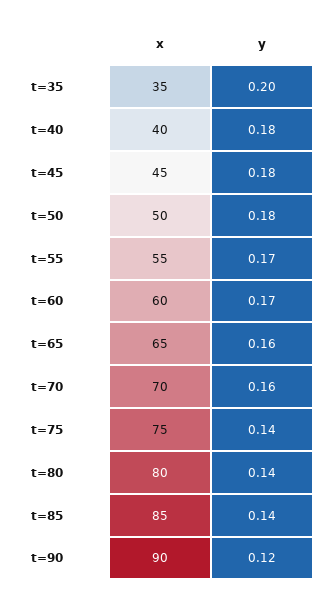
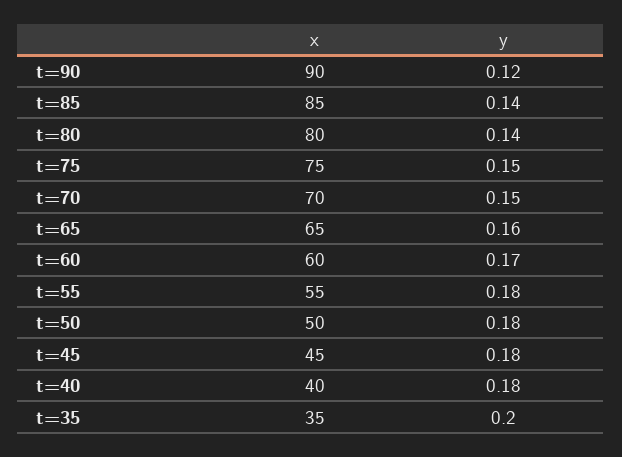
y, t=55: 0.17 -> 0.18
y, t=70: 0.16 -> 0.15
y, t=75: 0.14 -> 0.15

